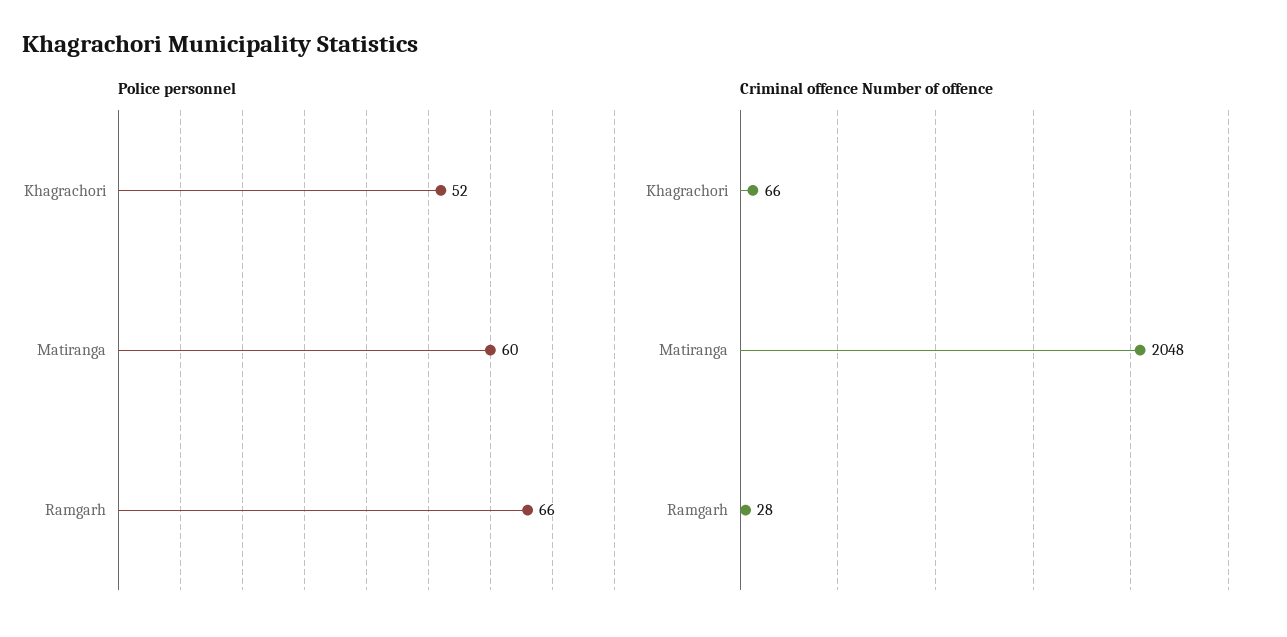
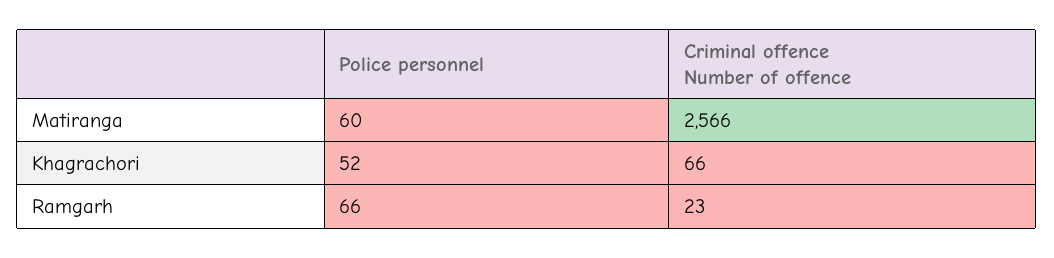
Criminal offence Number of offence, Matiranga: 2048 -> 2566
Criminal offence Number of offence, Ramgarh: 28 -> 23

